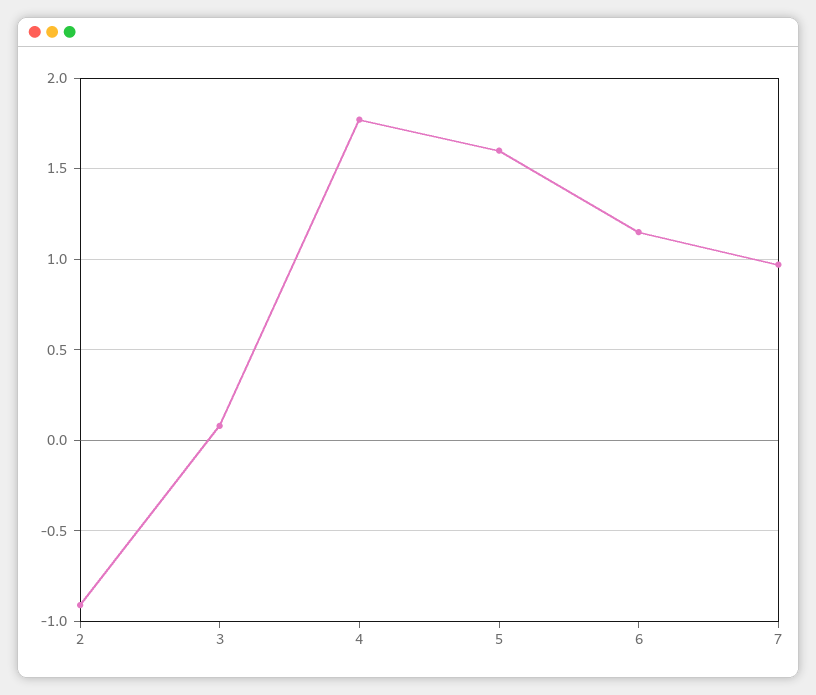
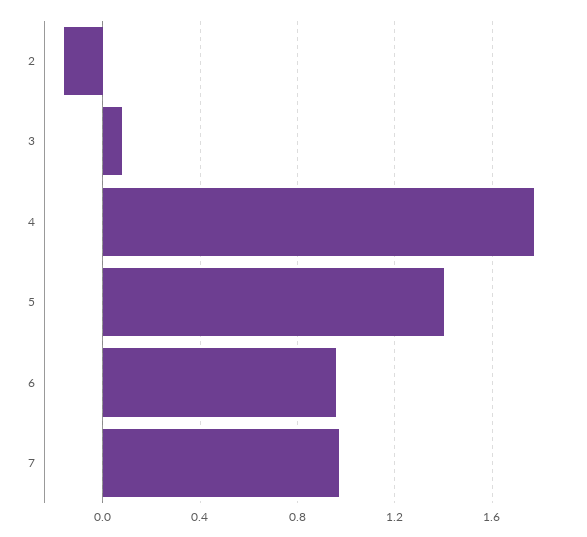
2: -0.9 -> -0.15
5: 1.6 -> 1.4
6: 1.15 -> 0.95

